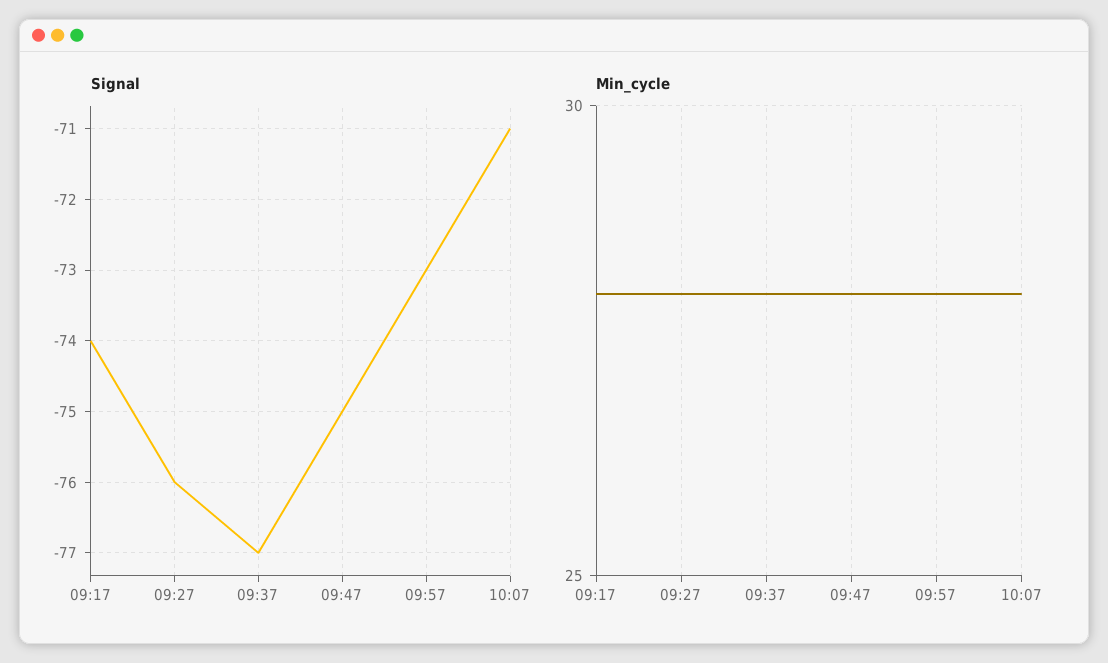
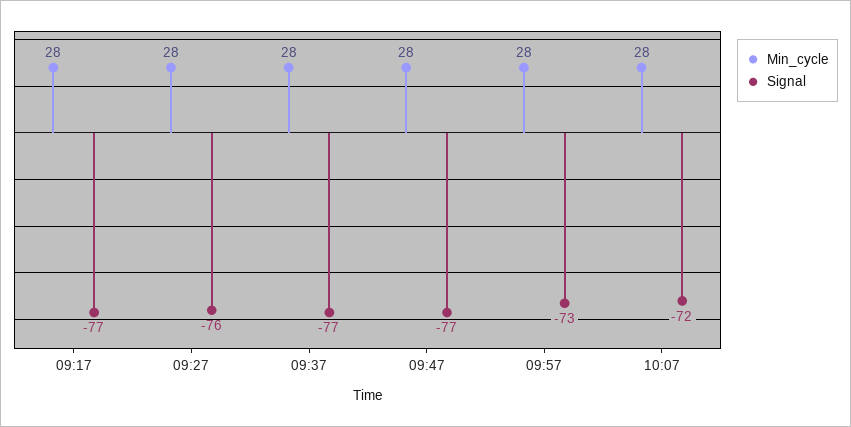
Signal, 09:17: -74 -> -77
Signal, 09:47: -75 -> -77
Signal, 10:07: -71 -> -72

